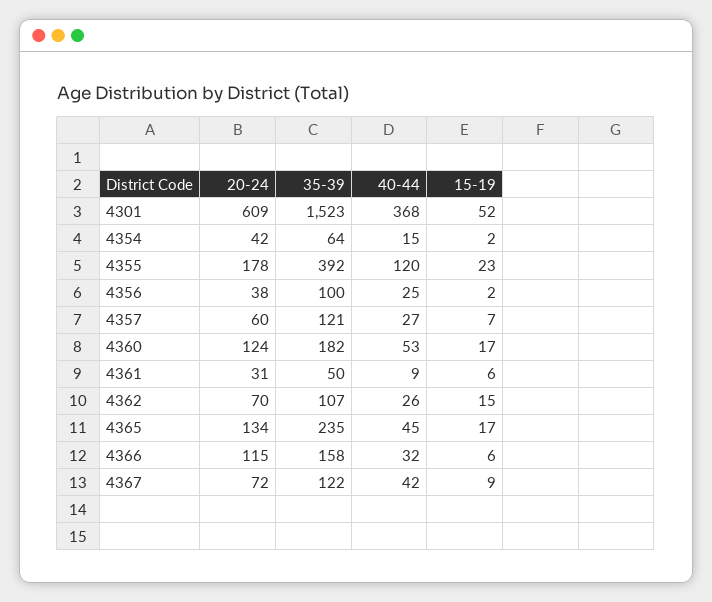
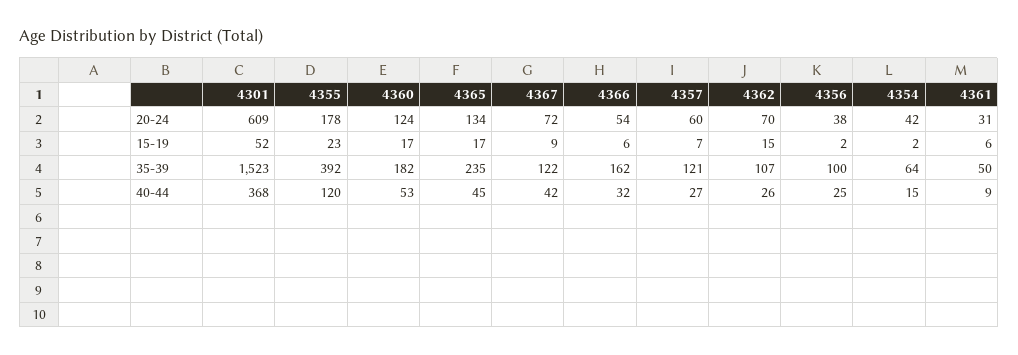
20-24, 4366: 115 -> 54
35-39, 4366: 158 -> 162

